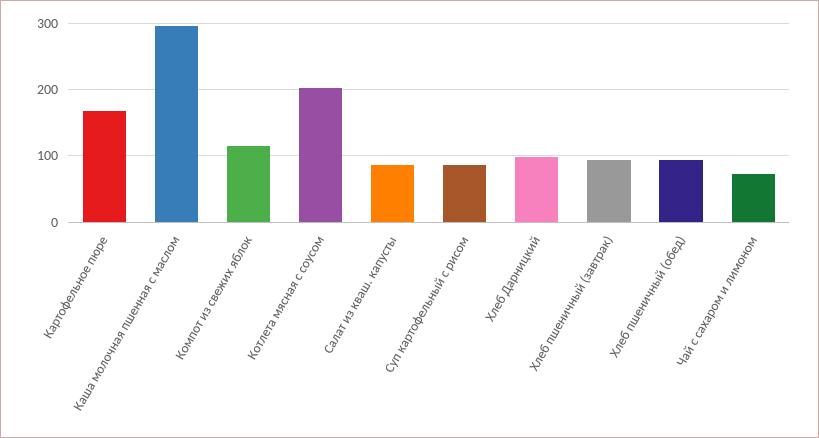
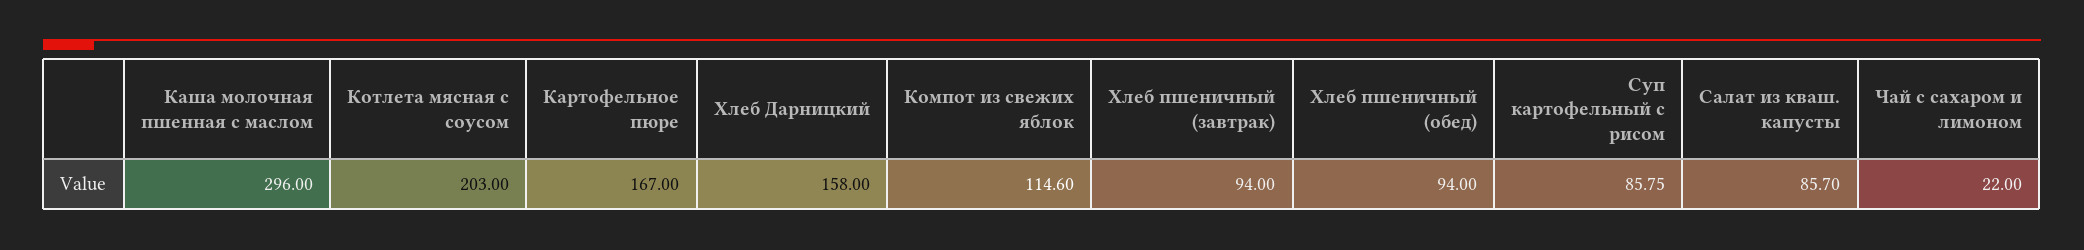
Хлеб Дарницкий: 100 -> 158
Чай с сахаром и лимоном: 70 -> 22

